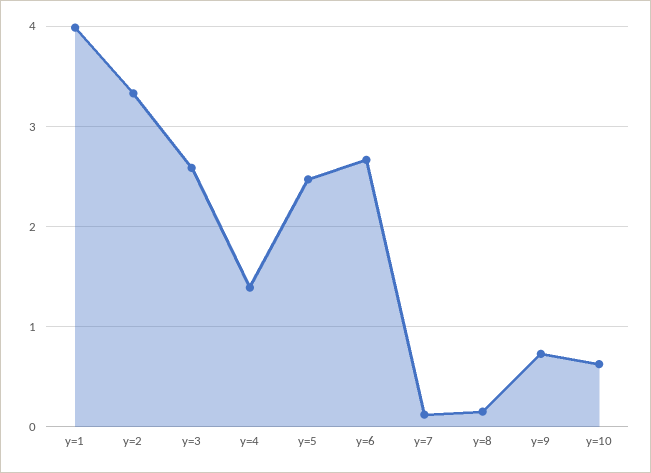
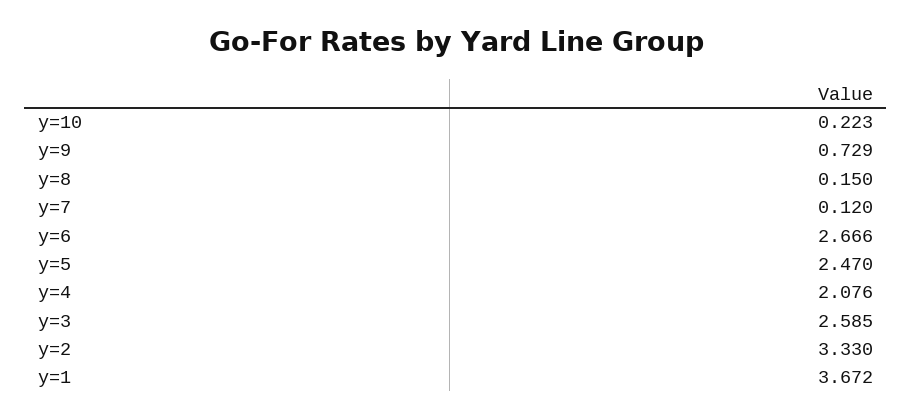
y=1: 4 -> 3.672
y=4: 1.4 -> 2.076
y=10: 0.6 -> 0.223

